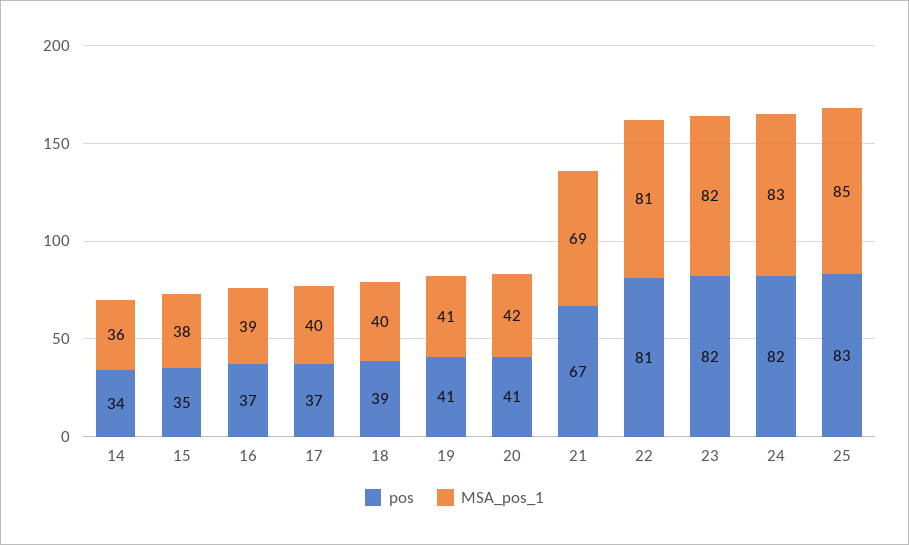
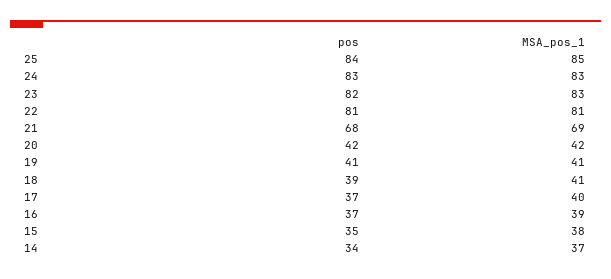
MSA_pos_1, 14: 36 -> 37
MSA_pos_1, 18: 40 -> 41
pos, 20: 41 -> 42
pos, 21: 67 -> 68
MSA_pos_1, 23: 82 -> 83
pos, 24: 82 -> 83
pos, 25: 83 -> 84

